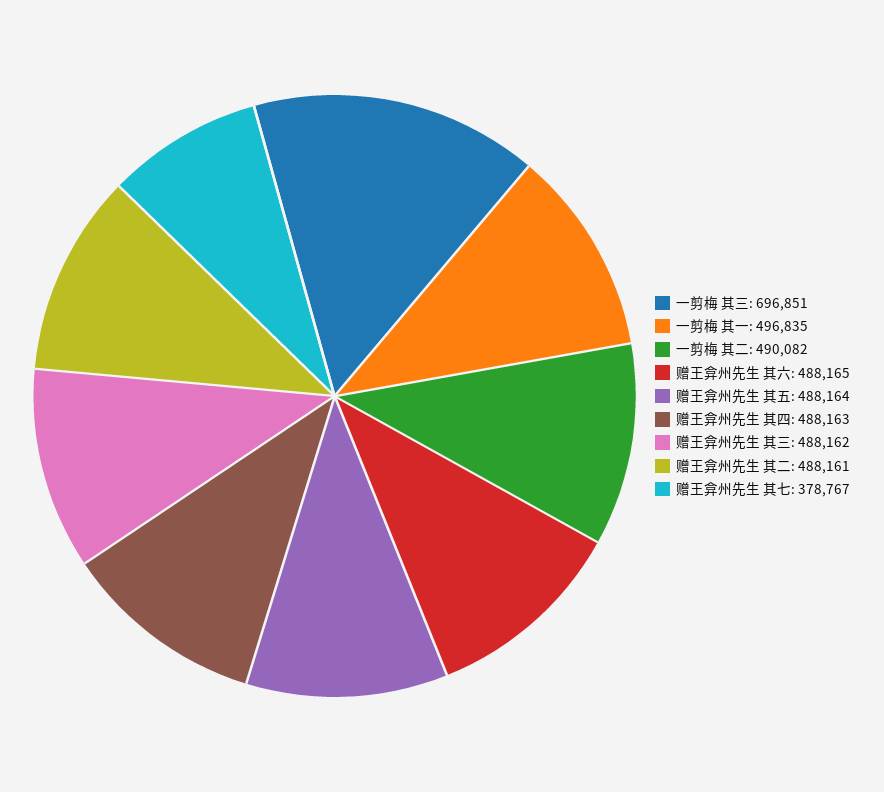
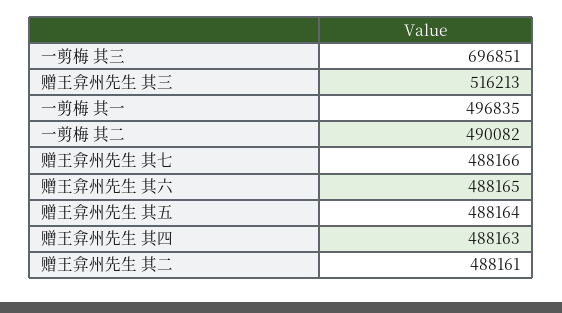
赠王弇州先生 其三: 488162 -> 516213
赠王弇州先生 其七: 378767 -> 488166

